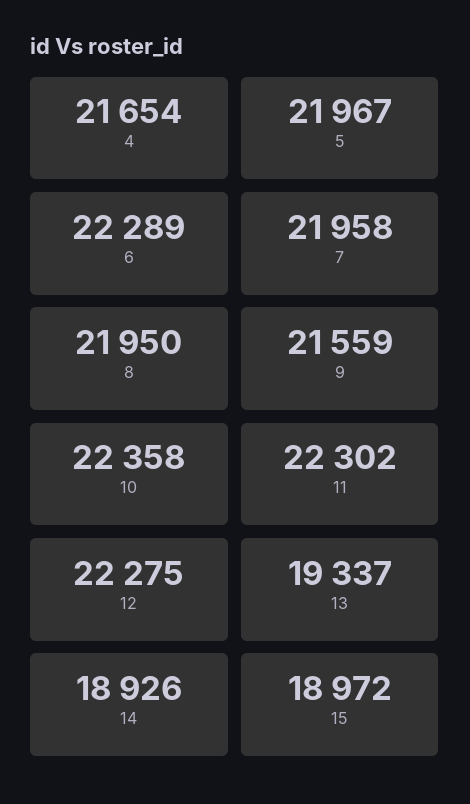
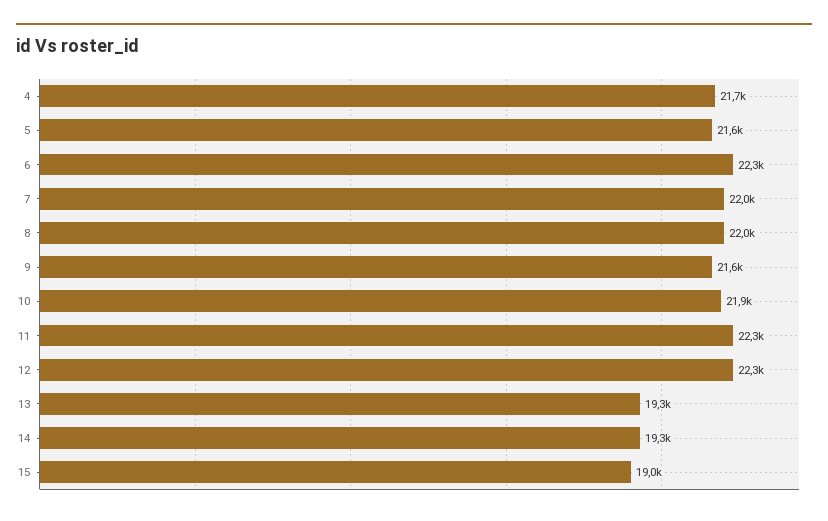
5: 21967 -> 21600
10: 22358 -> 21900
14: 18926 -> 19300

